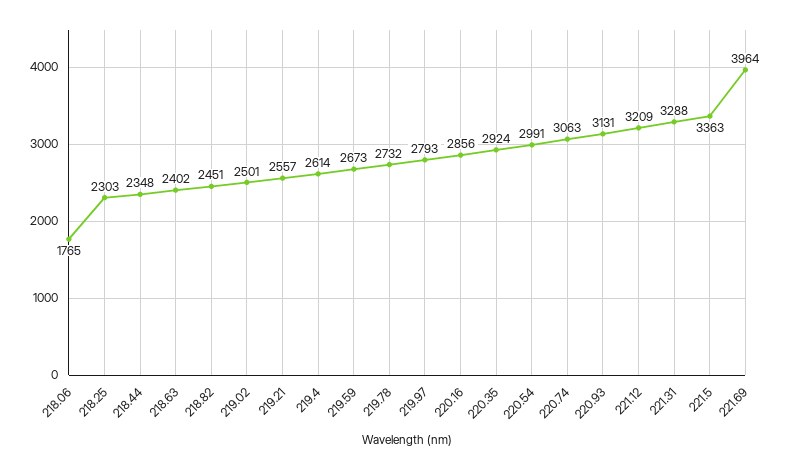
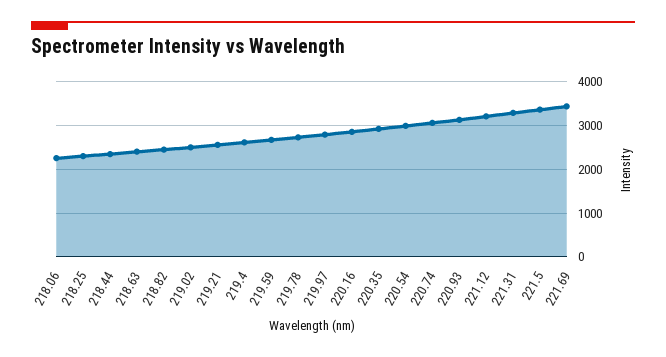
218.06: 1765 -> 2200
221.69: 3964 -> 3400

